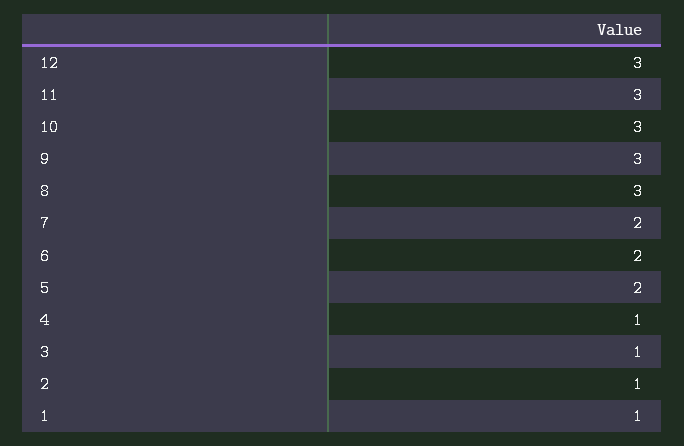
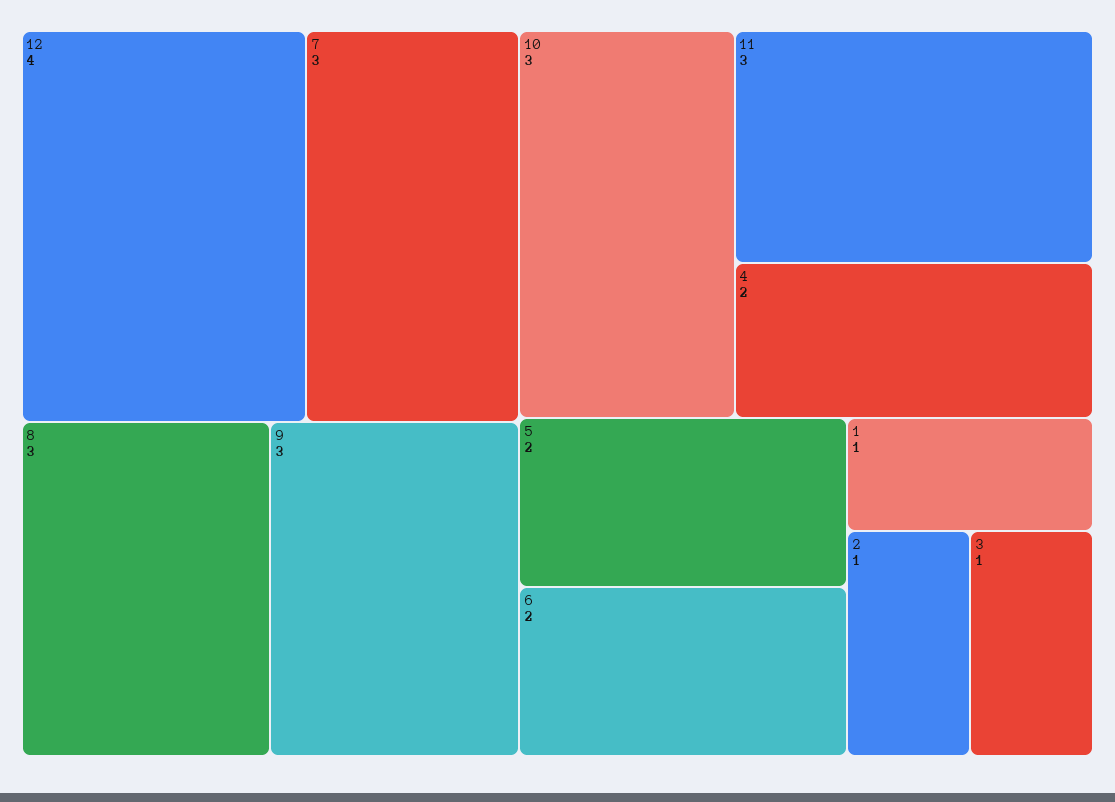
12: 3 -> 4
7: 2 -> 3
4: 1 -> 2

